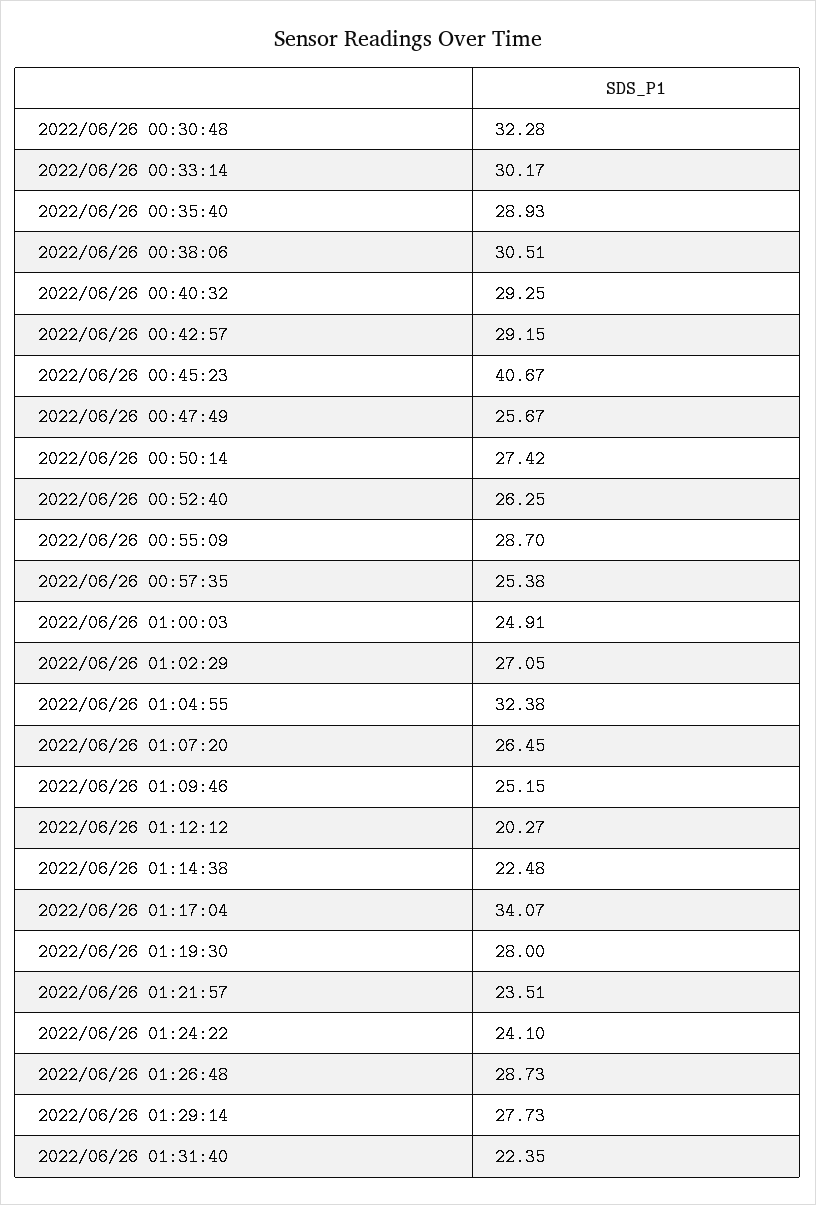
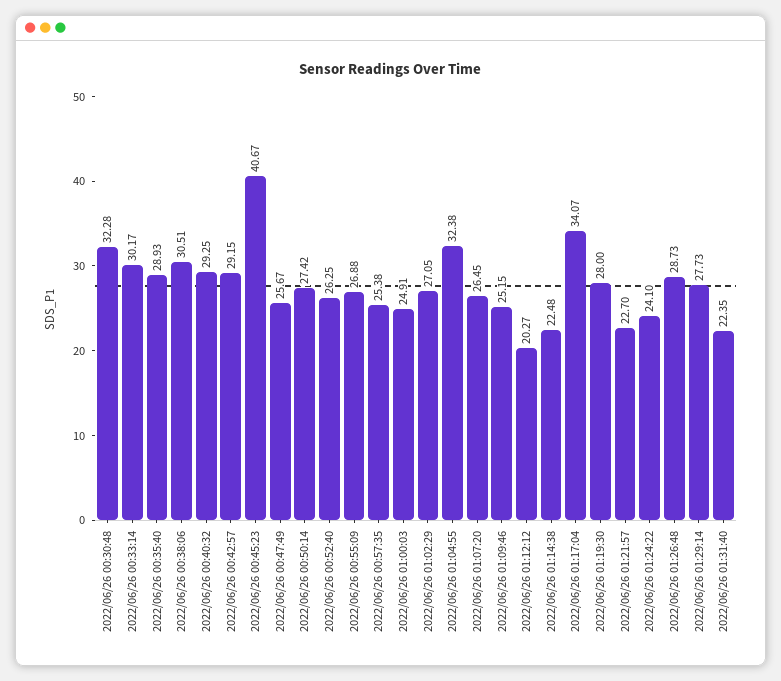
2022/06/26 00:55:09: 28.7 -> 26.88
2022/06/26 01:21:57: 23.51 -> 22.7

